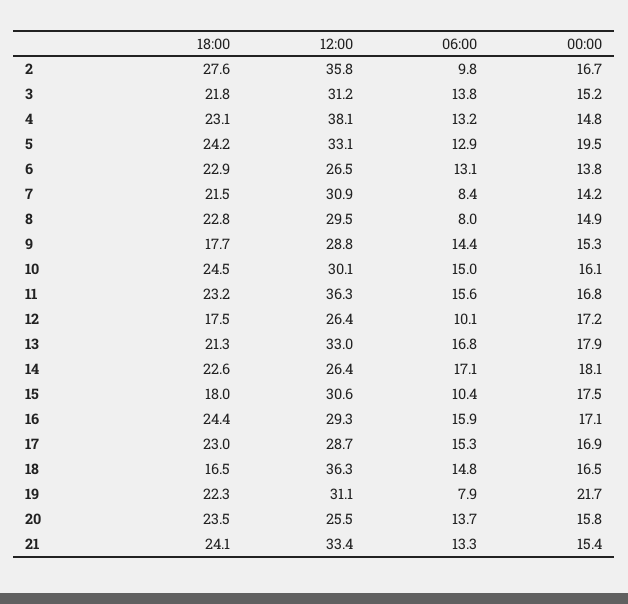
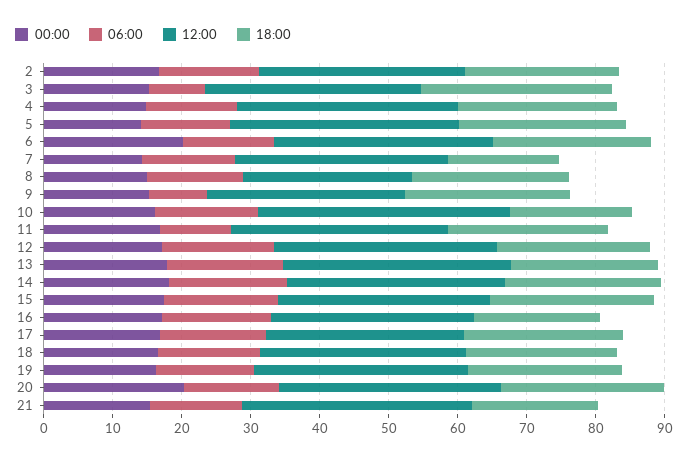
18:00, 2: 27.6 -> 22
12:00, 2: 35.8 -> 30
06:00, 2: 9.8 -> 14
18:00, 3: 21.8 -> 28
06:00, 3: 13.8 -> 8
12:00, 4: 38.1 -> 32
00:00, 5: 19.5 -> 14
12:00, 6: 26.5 -> 32
00:00, 6: 13.8 -> 20
18:00, 7: 21.5 -> 16
06:00, 7: 8.4 -> 14
12:00, 8: 29.5 -> 24
06:00, 8: 8 -> 14
18:00, 9: 17.7 -> 24
06:00, 9: 14.4 -> 8
18:00, 10: 24.5 -> 18
12:00, 10: 30.1 -> 36
12:00, 11: 36.3 -> 32
06:00, 11: 15.6 -> 10
18:00, 12: 17.5 -> 22
12:00, 12: 26.4 -> 32
06:00, 12: 10.1 -> 16
12:00, 14: 26.4 -> 32
18:00, 15: 18 -> 24
06:00, 15: 10.4 -> 16
18:00, 16: 24.4 -> 18
18:00, 18: 16.5 -> 22
12:00, 18: 36.3 -> 30
06:00, 19: 7.9 -> 14
00:00, 19: 21.7 -> 16
12:00, 20: 25.5 -> 32
00:00, 20: 15.8 -> 20
18:00, 21: 24.1 -> 18

